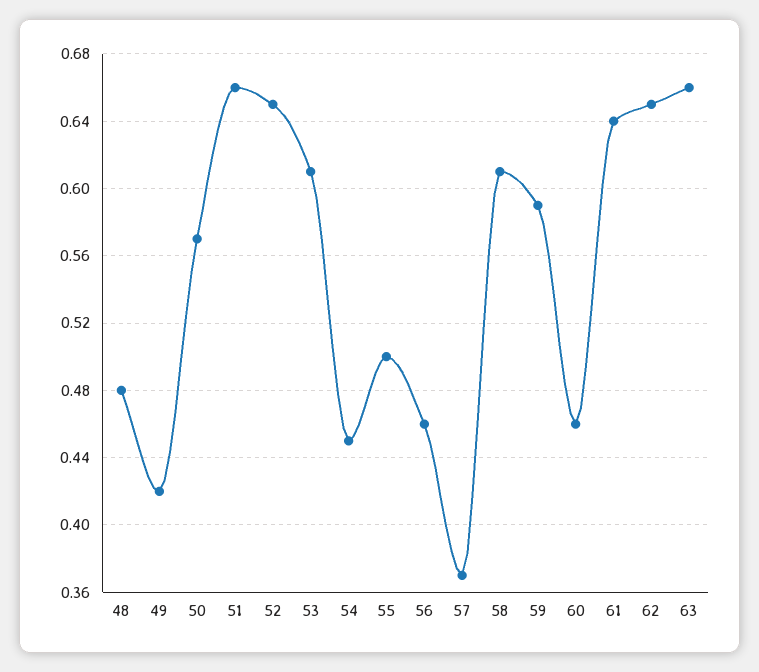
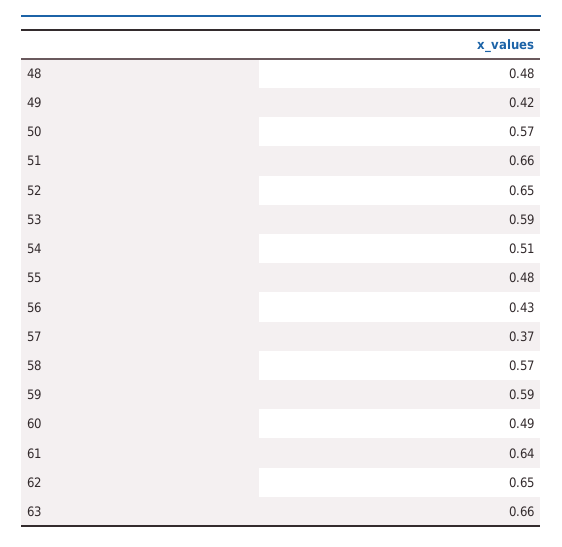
53: 0.61 -> 0.59
54: 0.45 -> 0.51
55: 0.5 -> 0.48
56: 0.46 -> 0.43
58: 0.61 -> 0.57
60: 0.46 -> 0.49

